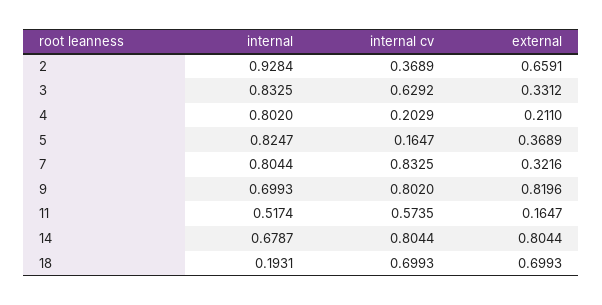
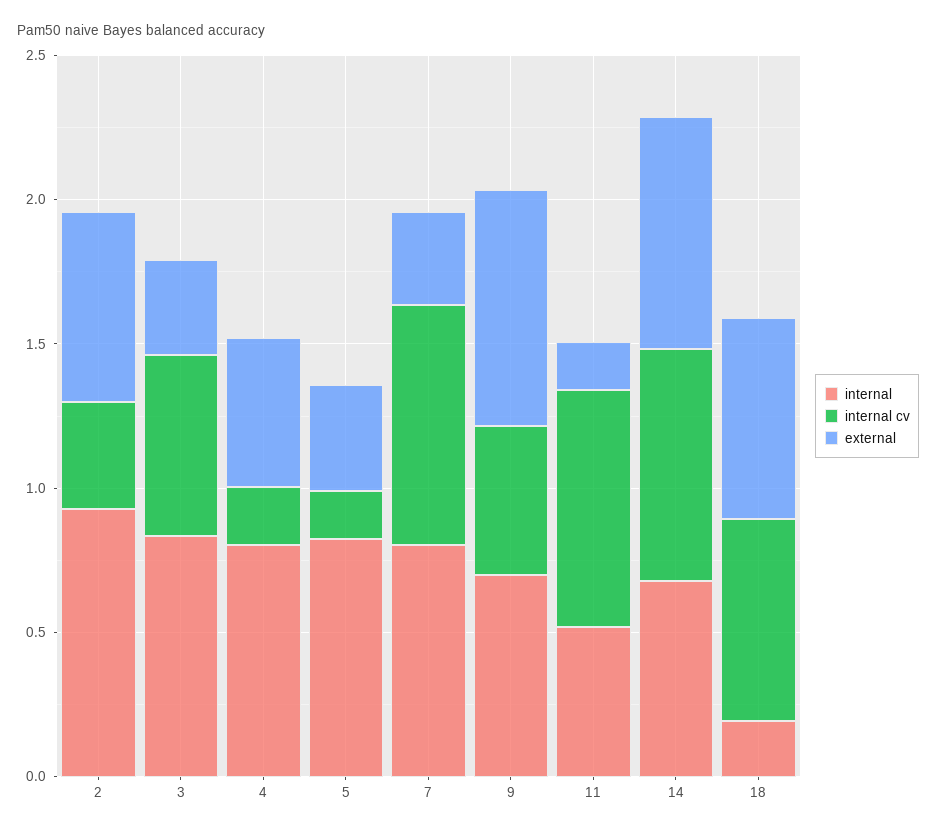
external, 4: 0.211 -> 0.5
internal cv, 9: 0.802 -> 0.5
internal cv, 11: 0.5735 -> 0.8

